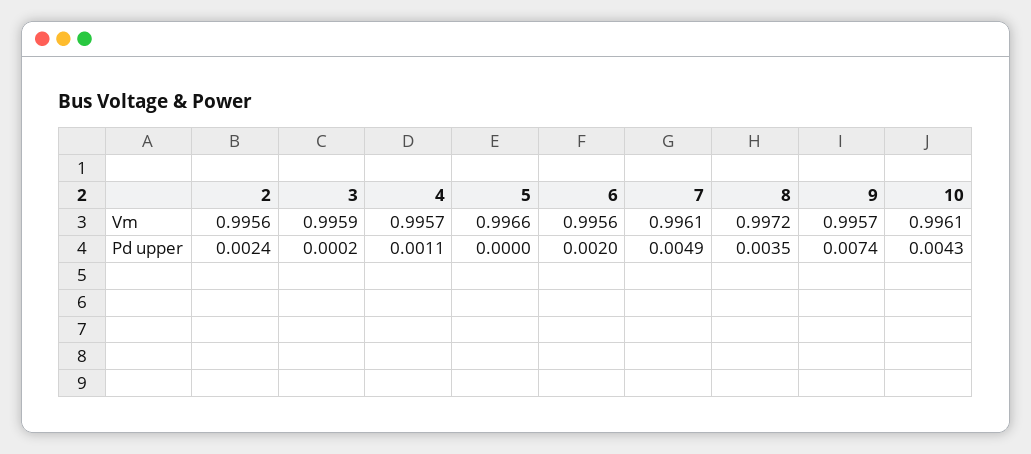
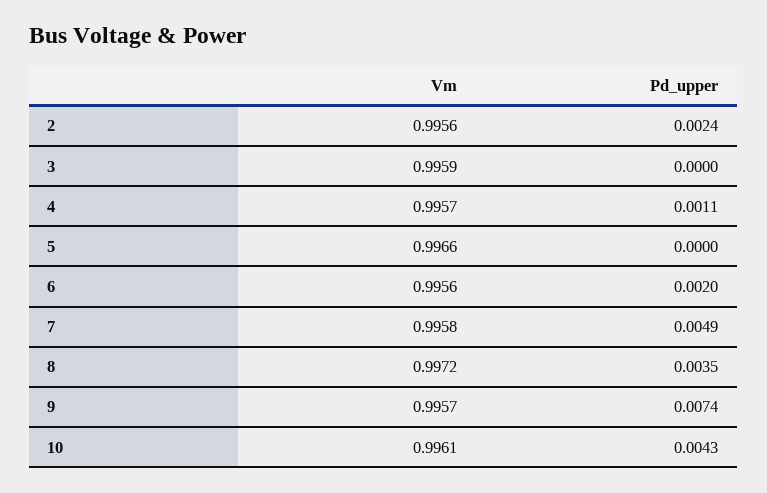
7, Vm: 0.9961 -> 0.9958
3, Pd upper: 0.0002 -> 0

